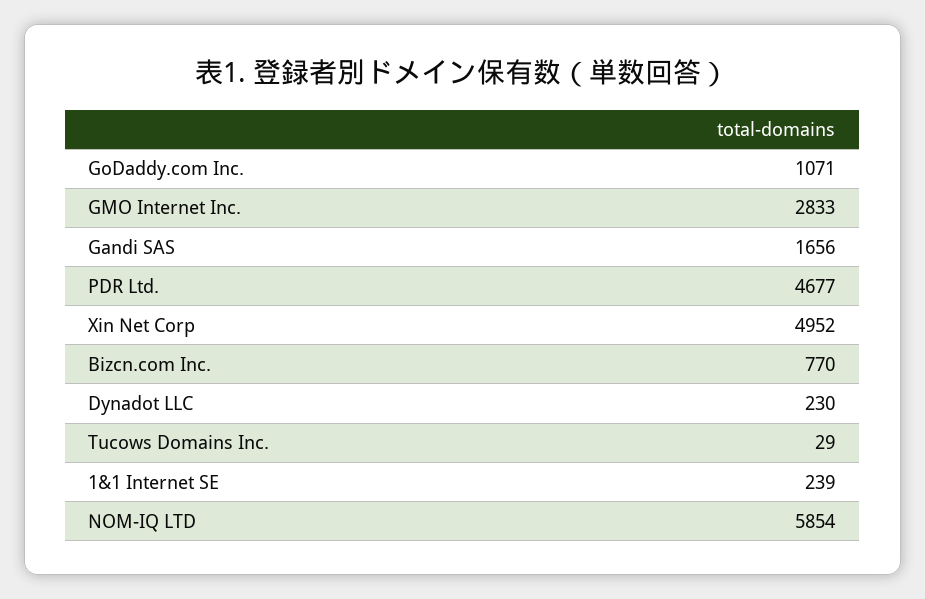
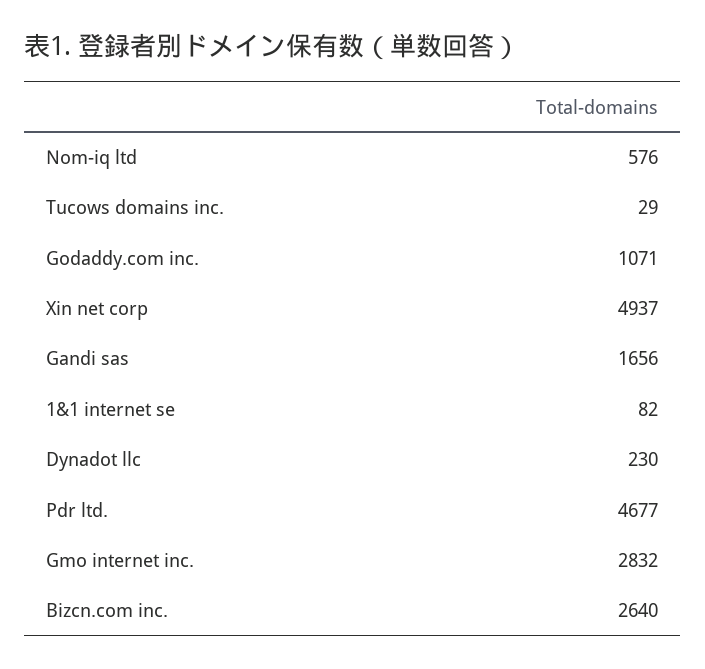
GMO Internet Inc.: 2833 -> 2832
Xin Net Corp: 4952 -> 4937
Bizcn.com Inc.: 770 -> 2640
1&1 Internet SE: 239 -> 82
NOM-IQ LTD: 5854 -> 576

